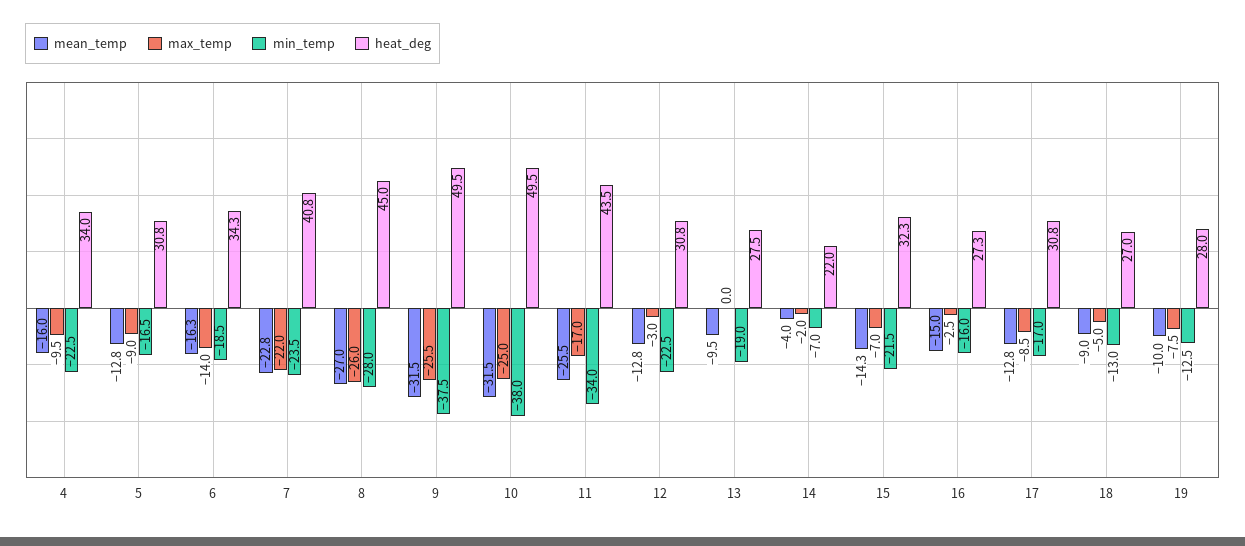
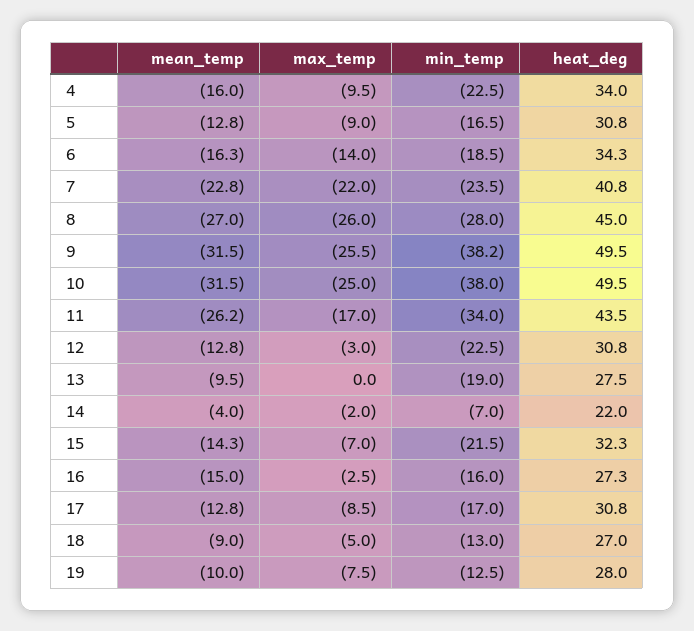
min_temp, 9: -37.5 -> -38.2
mean_temp, 11: -25.5 -> -26.2

